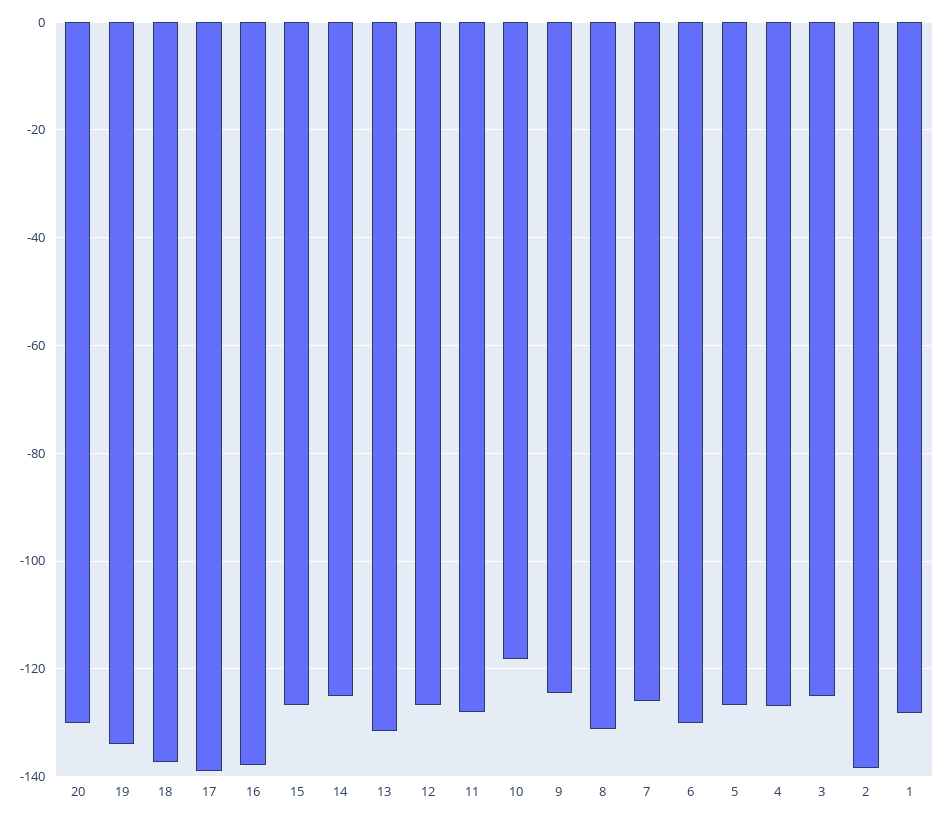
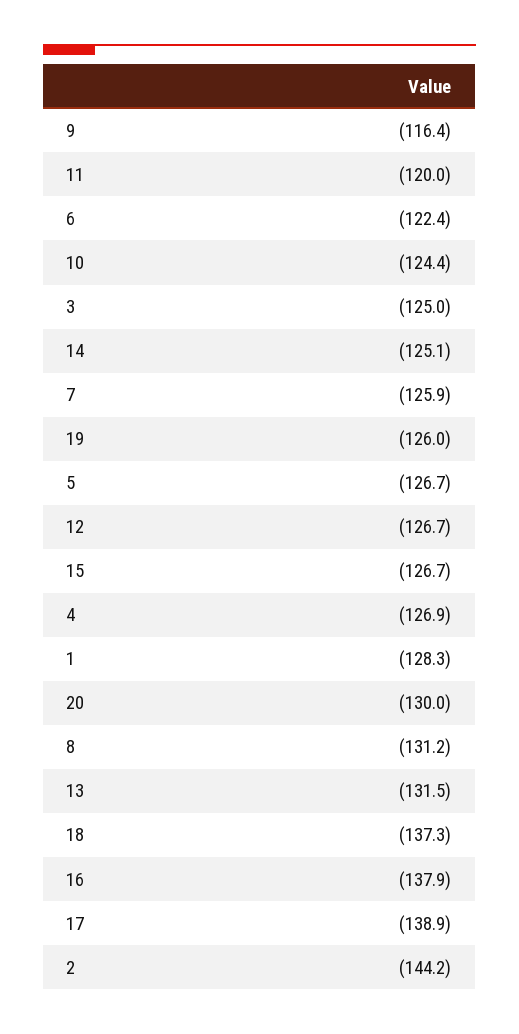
19: -134 -> -126
11: -128 -> -120
10: -118 -> -124.4
9: -124 -> -116.4
6: -130 -> -122.4
2: -138 -> -144.2

